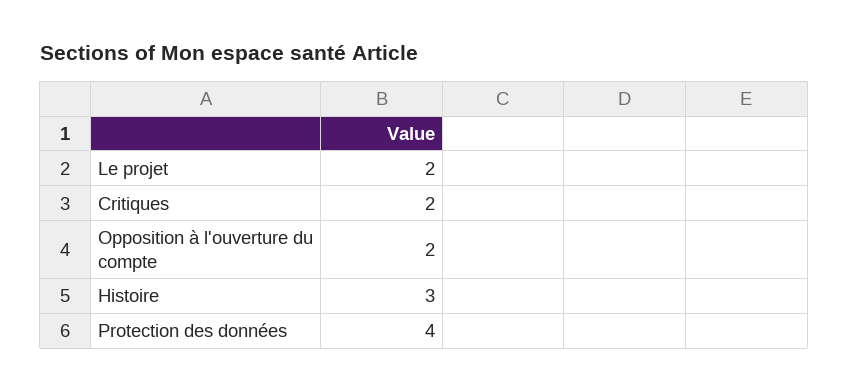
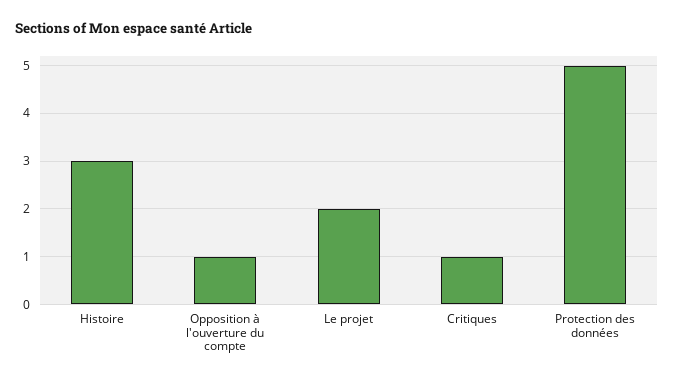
Critiques: 2 -> 1
Opposition à l'ouverture du compte: 2 -> 1
Protection des données: 4 -> 5

